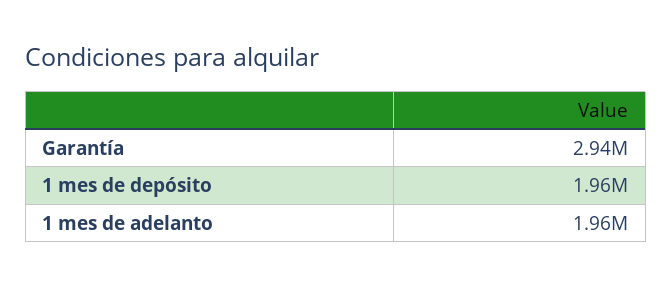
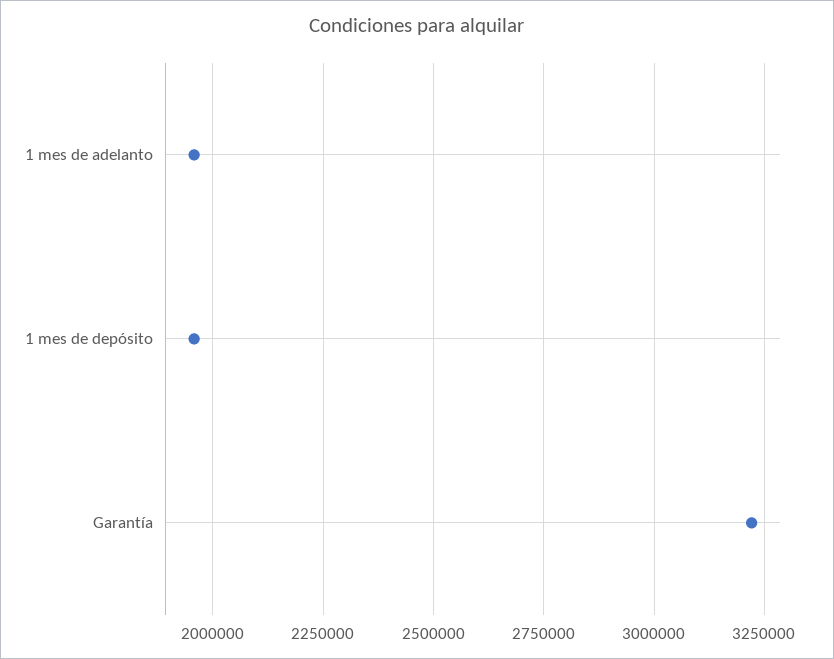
Garantía: 2940000 -> 3225000

